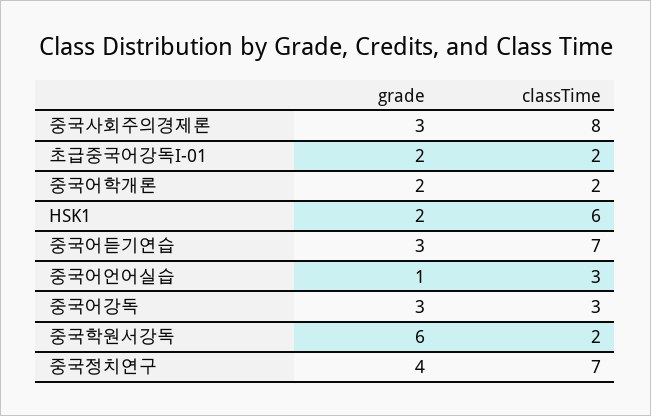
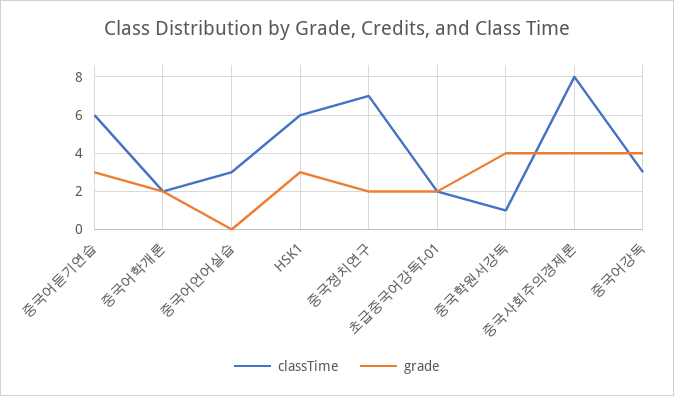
grade, 중국사회주의경제론: 3 -> 4
grade, HSK1: 2 -> 3
classTime, 중국어듣기연습: 7 -> 6
grade, 중국어언어실습: 1 -> 0
grade, 중국어강독: 3 -> 4
grade, 중국학원서강독: 6 -> 4
classTime, 중국학원서강독: 2 -> 1
grade, 중국정치연구: 4 -> 2

